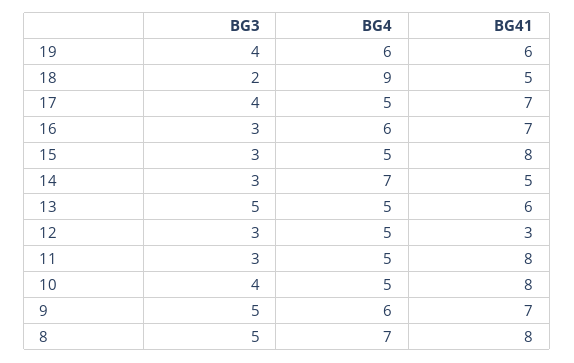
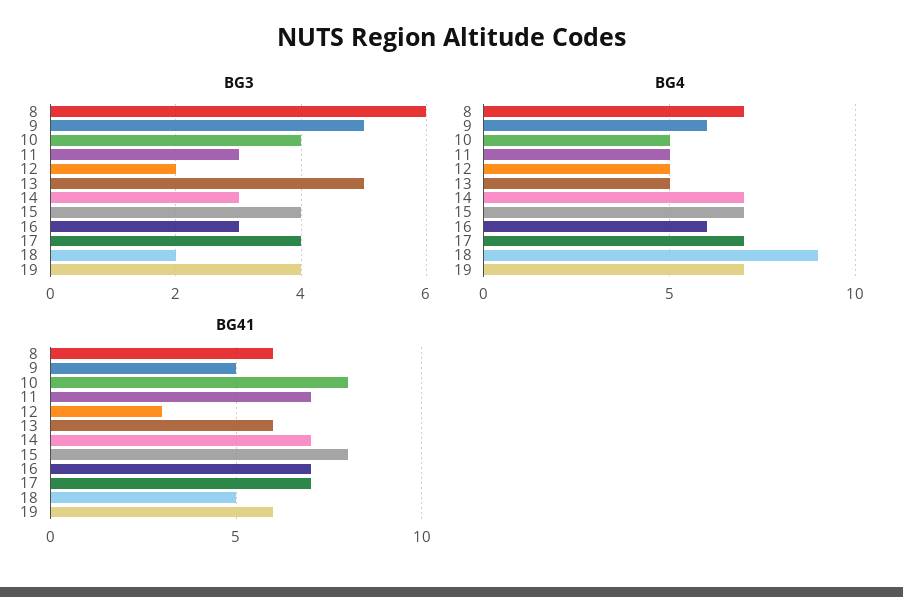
BG4, 19: 6 -> 7
BG4, 17: 5 -> 7
BG3, 15: 3 -> 4
BG4, 15: 5 -> 7
BG41, 14: 5 -> 7
BG3, 12: 3 -> 2
BG41, 11: 8 -> 7
BG41, 9: 7 -> 5
BG3, 8: 5 -> 6
BG41, 8: 8 -> 6

